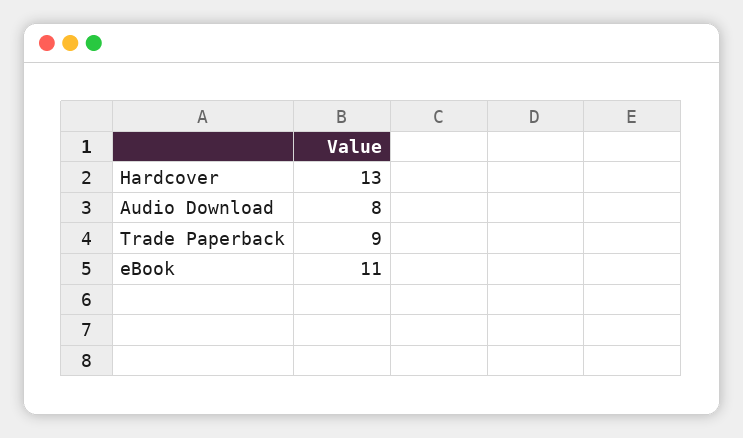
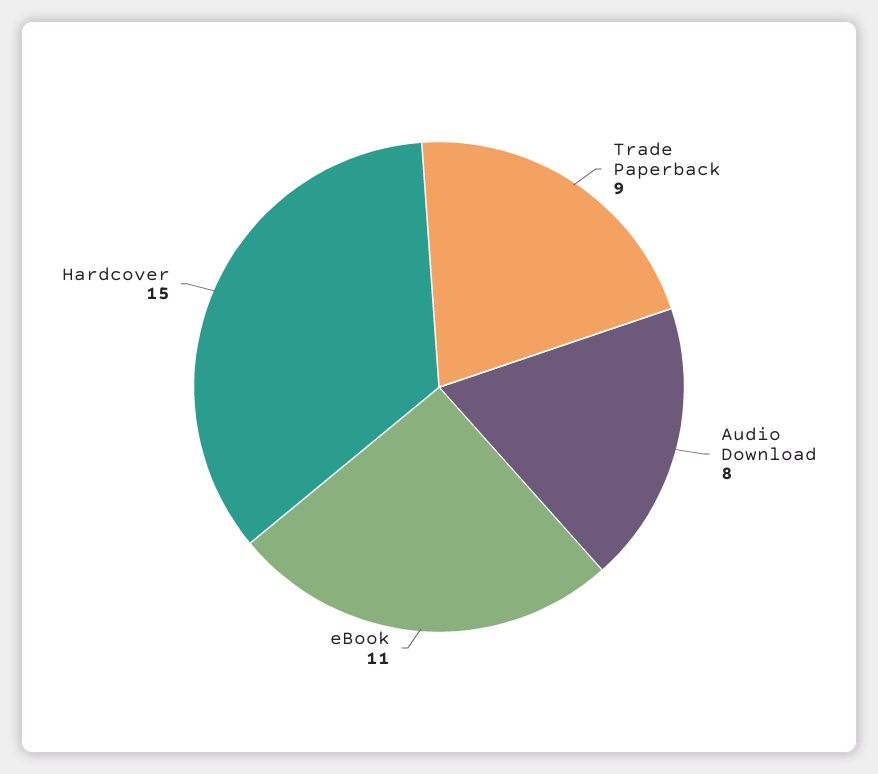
Hardcover: 13 -> 15

